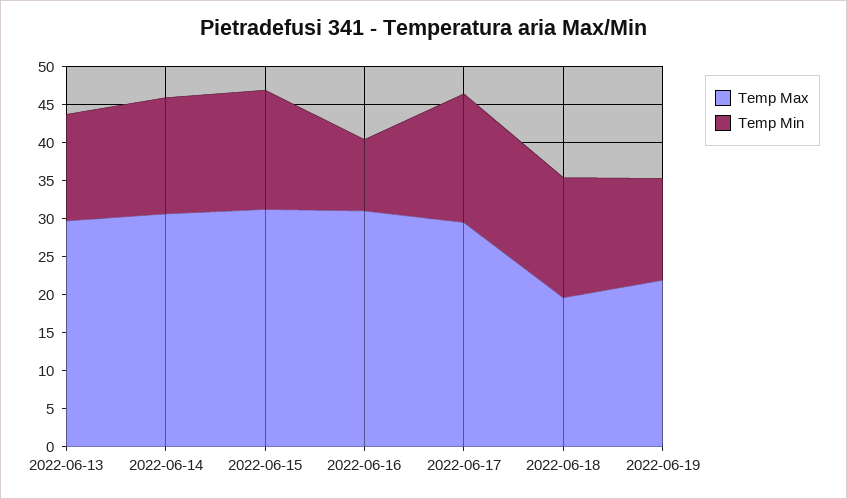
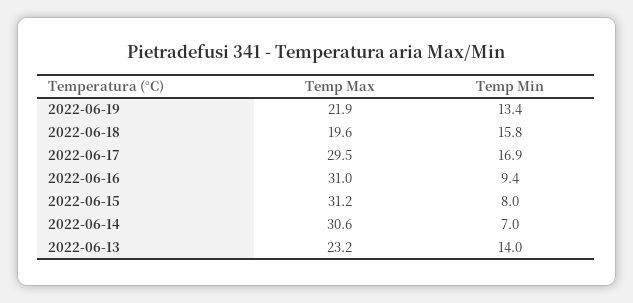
Temp Max, 2022-06-13: 30 -> 23.2
Temp Min, 2022-06-14: 15 -> 7
Temp Min, 2022-06-15: 15 -> 8

